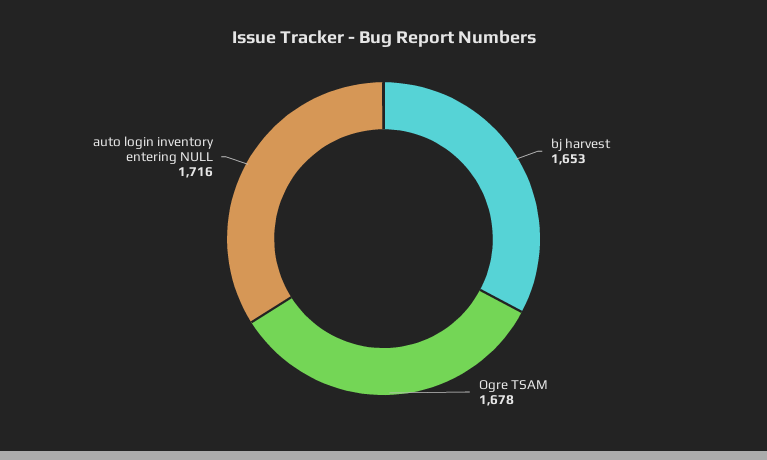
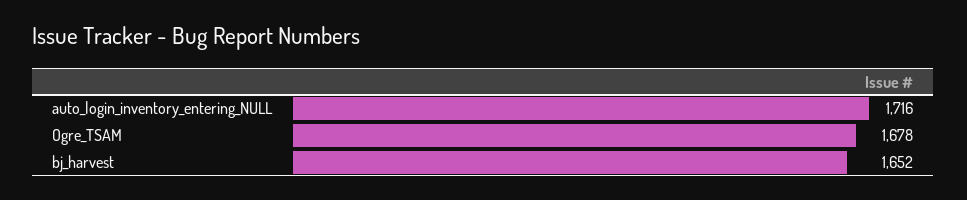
bj harvest: 1653 -> 1652

